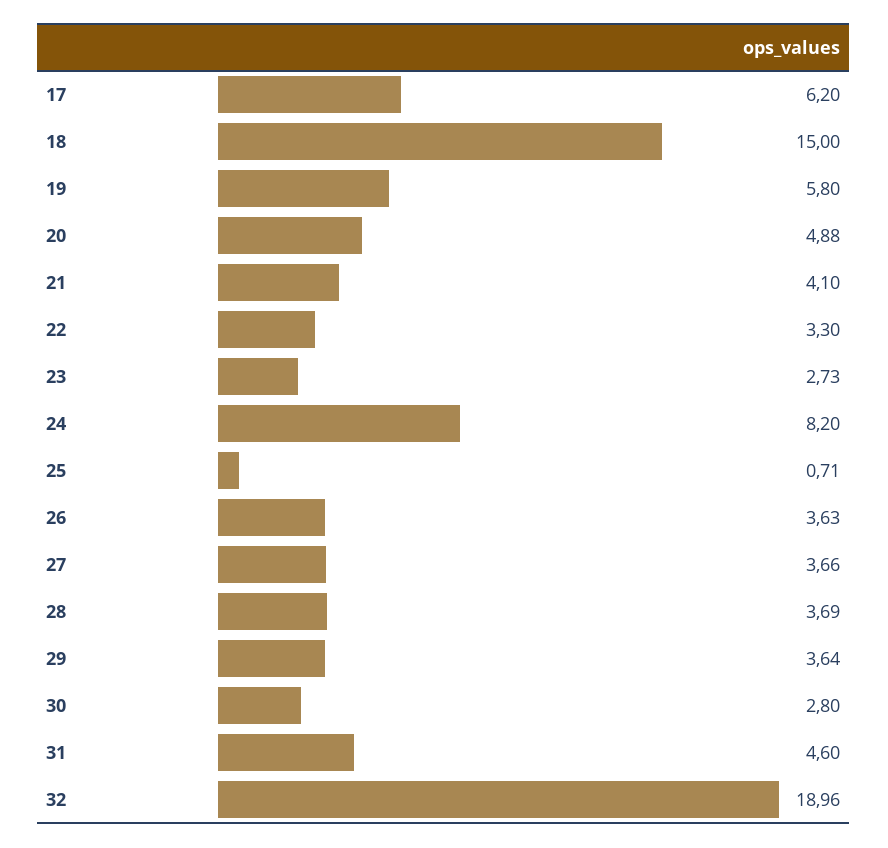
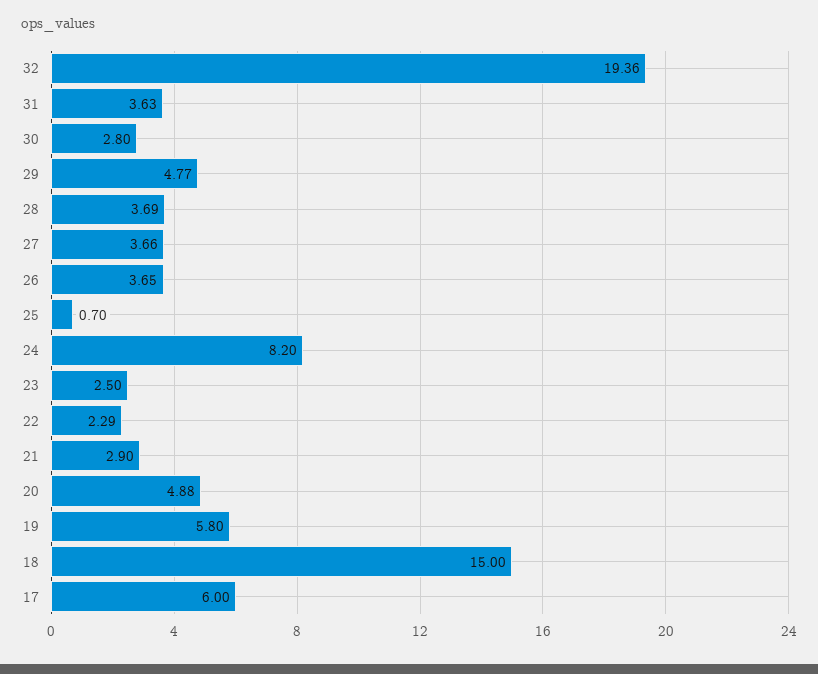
17: 6.2 -> 6
21: 4.1 -> 2.9
22: 3.3 -> 2.29
23: 2.73 -> 2.5
25: 0.71 -> 0.7
26: 3.63 -> 3.65
29: 3.64 -> 4.77
31: 4.6 -> 3.63
32: 18.96 -> 19.36

